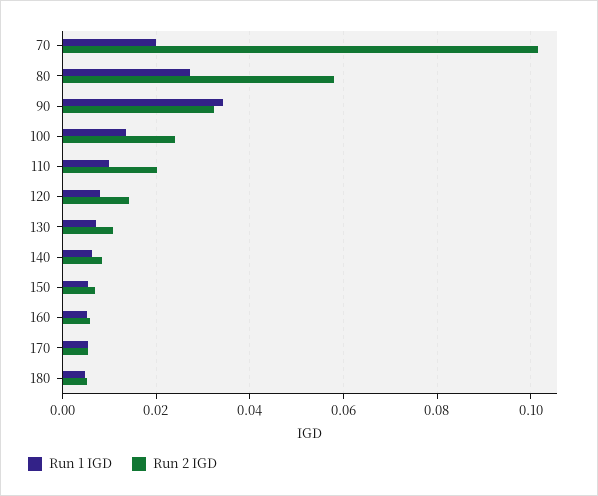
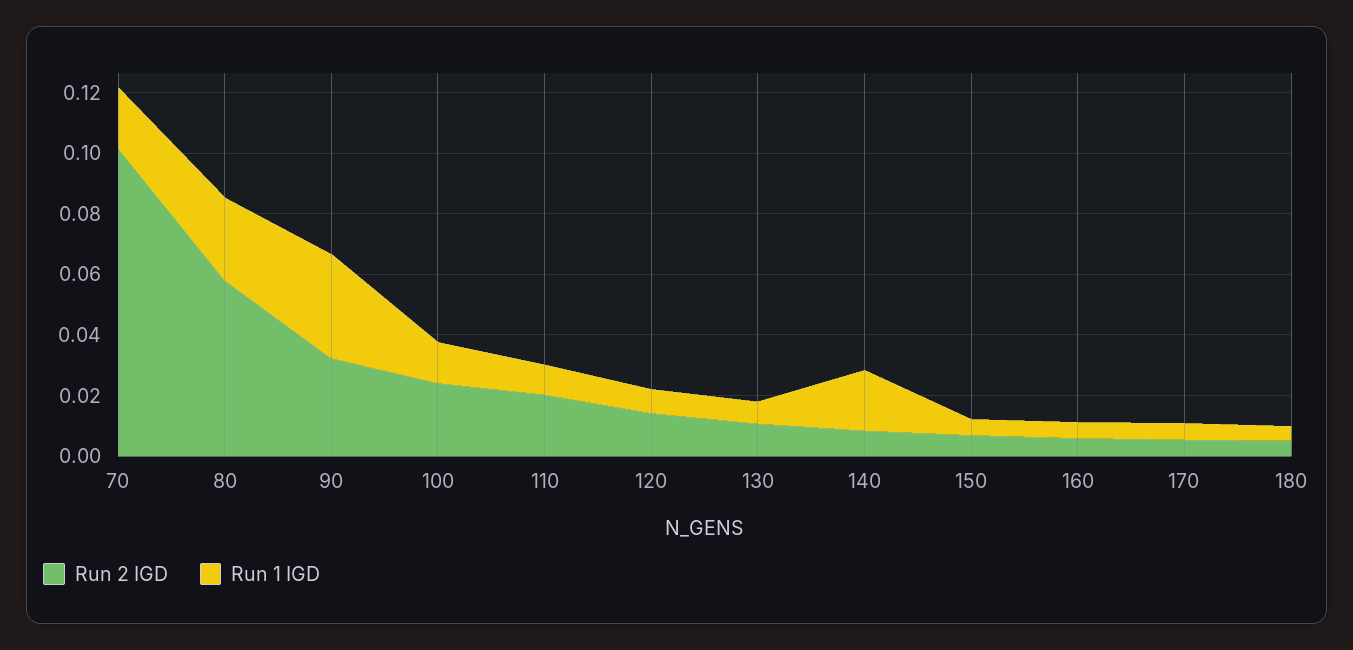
Run 1 IGD, 140: 0.006 -> 0.02

